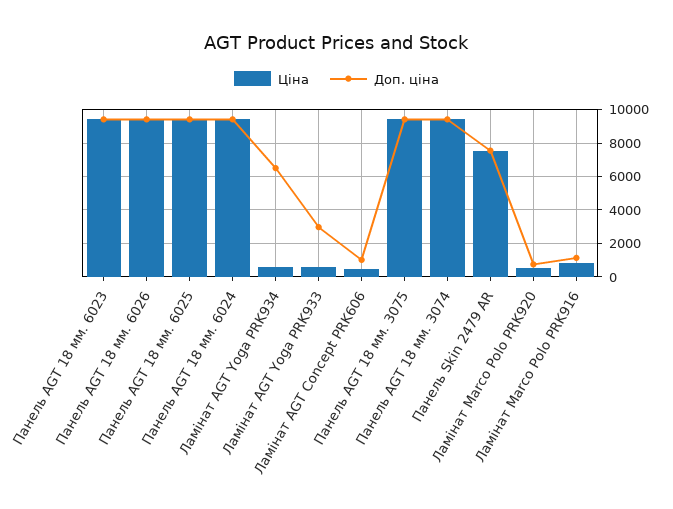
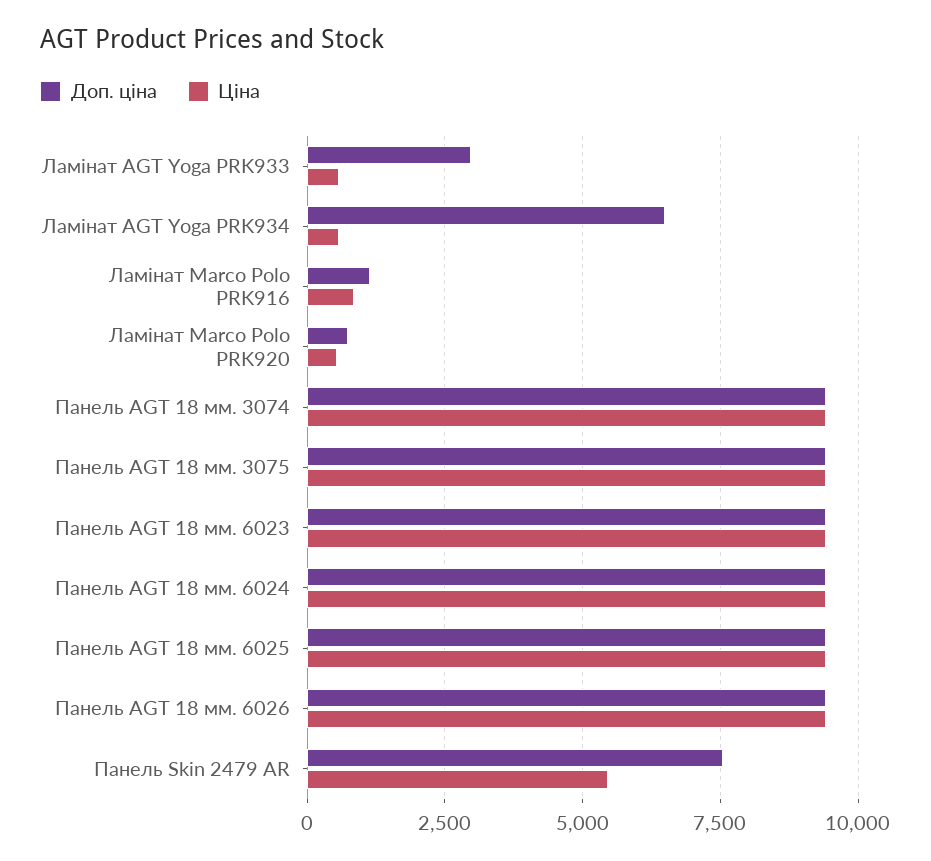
Ціна, Ламінат AGT Concept PRK606: 500 -> none
Доп. ціна, Ламінат AGT Concept PRK606: 1000 -> none
Ціна, Панель Skin 2479 AR: 7500 -> 5500

